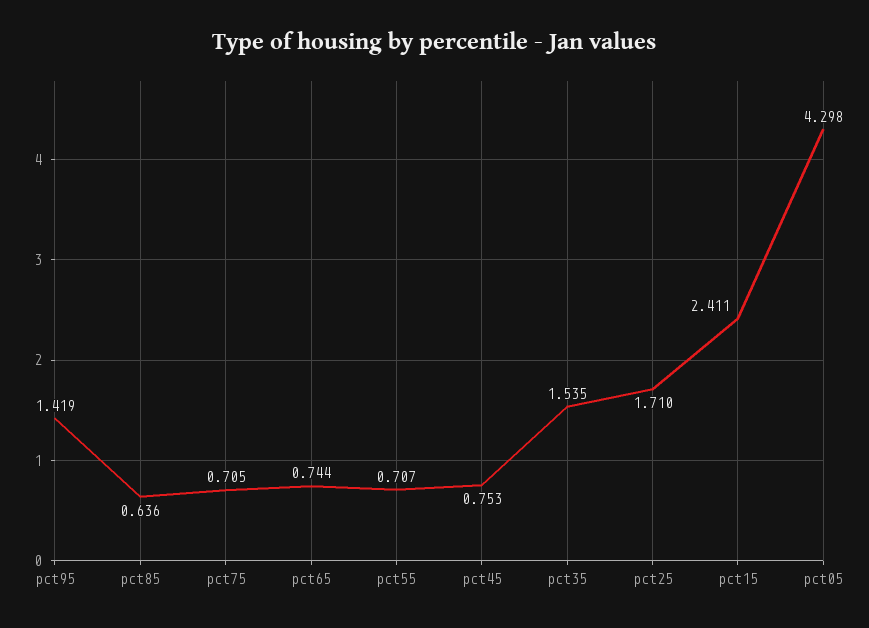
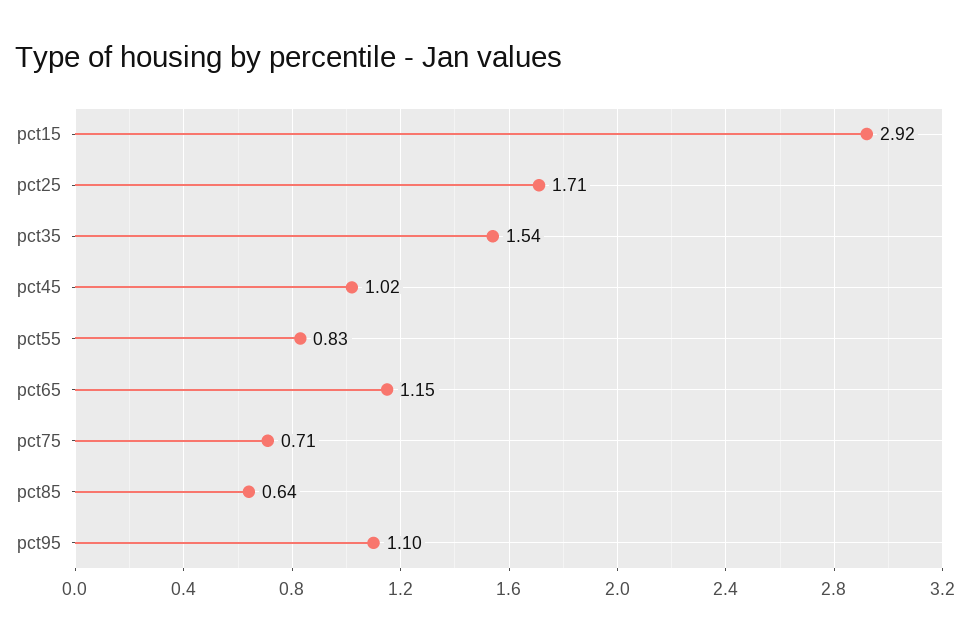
pct95: 1.419 -> 1.1
pct65: 0.744 -> 1.15
pct55: 0.707 -> 0.83
pct45: 0.753 -> 1.02
pct15: 2.411 -> 2.92
pct05: 4.298 -> none

